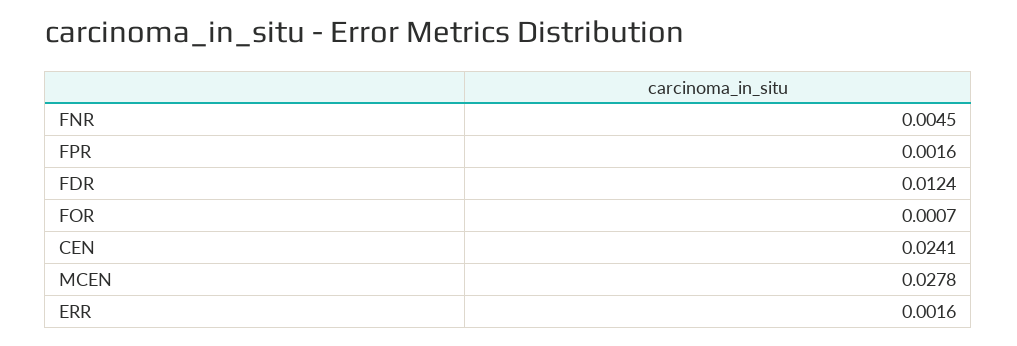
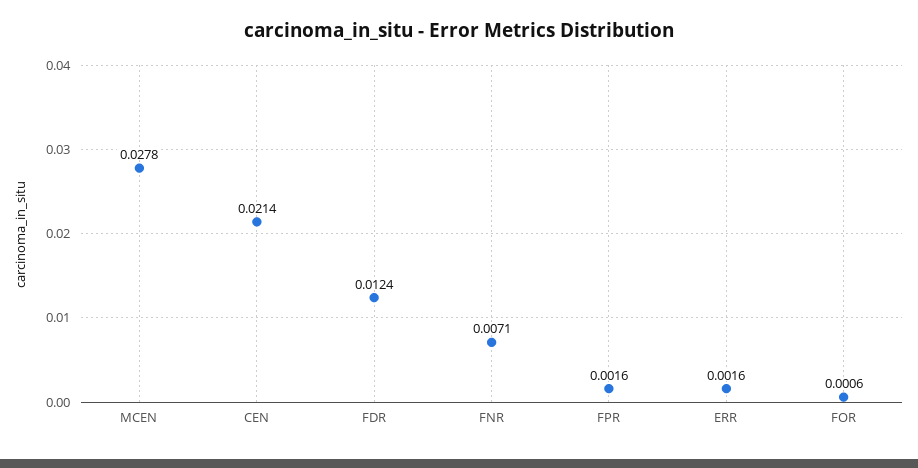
FNR: 0.0045 -> 0.0071
FOR: 0.0007 -> 0.0006
CEN: 0.0241 -> 0.0214

